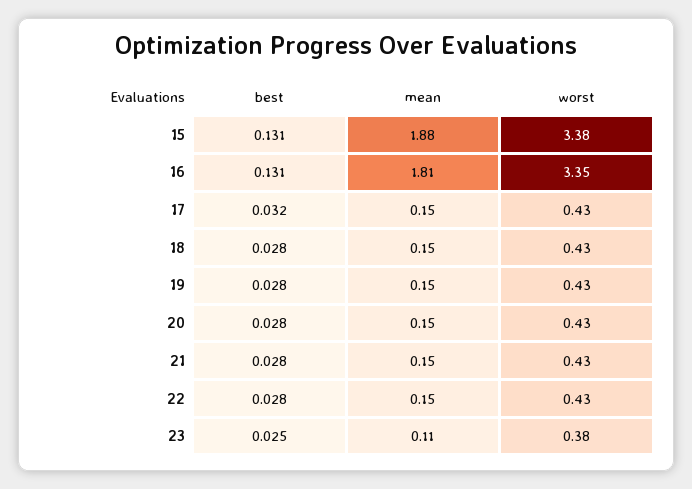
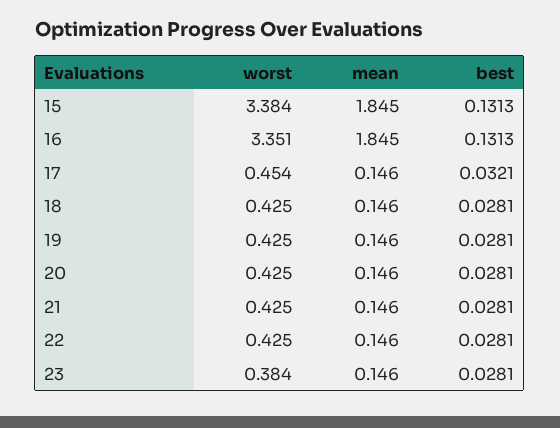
mean, 15: 1.88 -> 1.845
mean, 16: 1.81 -> 1.845
worst, 17: 0.43 -> 0.454
best, 23: 0.025 -> 0.0281
mean, 23: 0.11 -> 0.146

